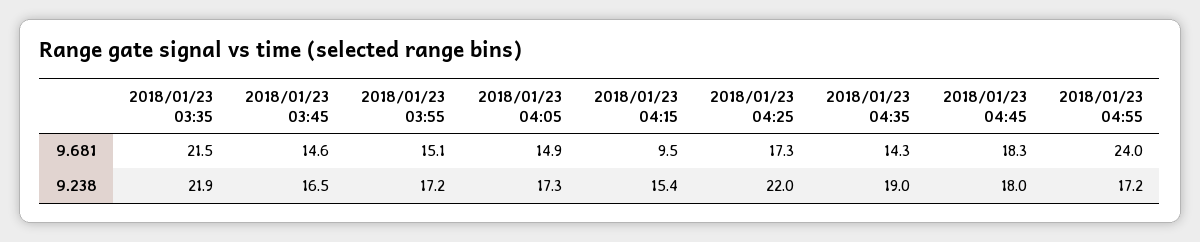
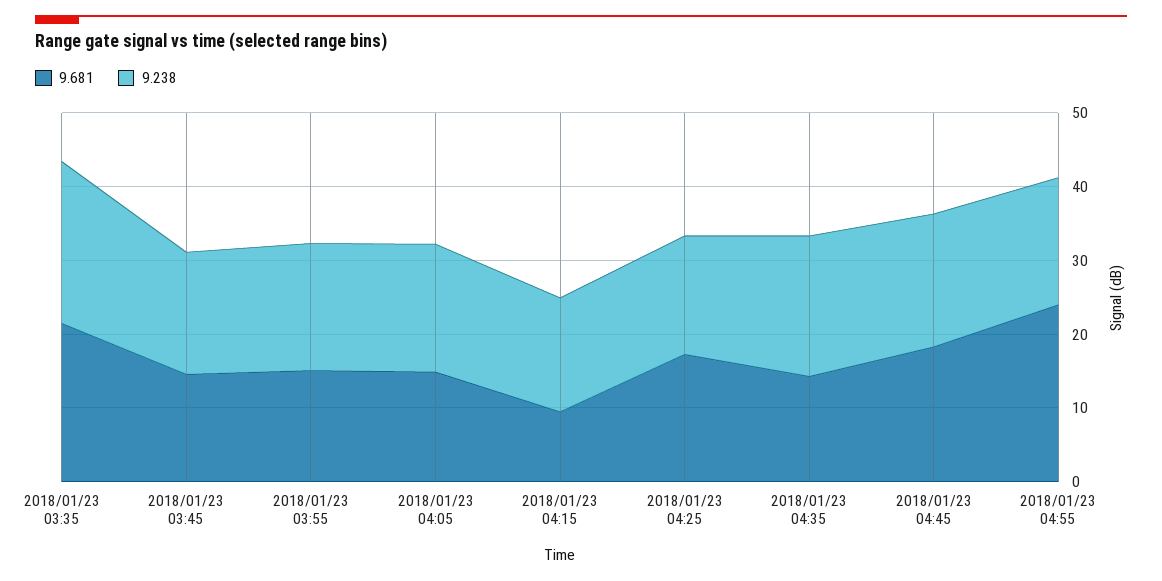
9.238, 2018/01/23 04:25: 22 -> 16

